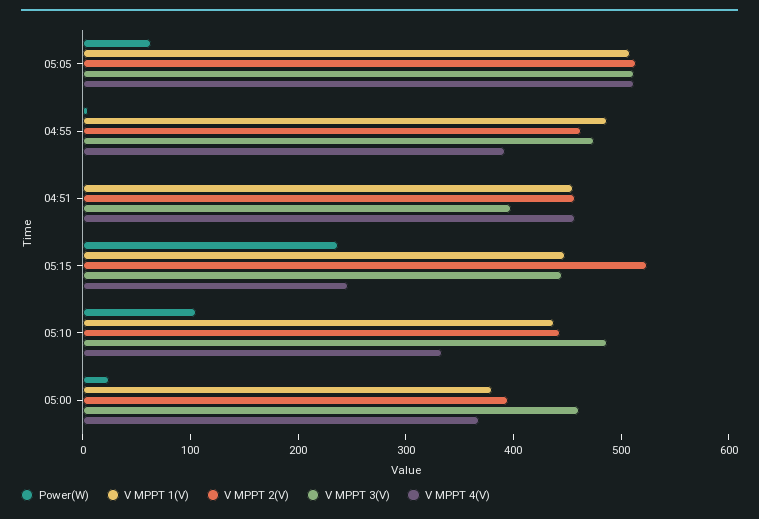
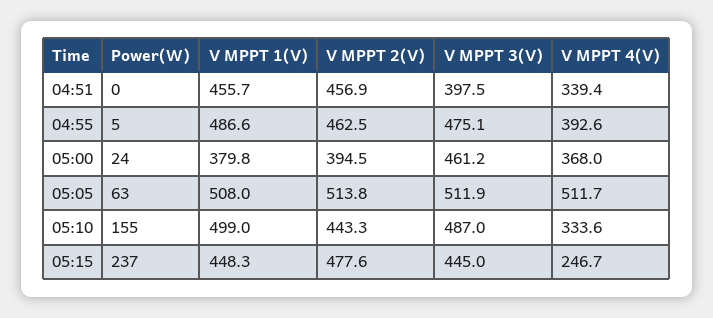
V MPPT 4(V), 04:51: 460 -> 339.4
V MPPT 2(V), 05:15: 520 -> 477.6
Power(W), 05:10: 100 -> 155
V MPPT 1(V), 05:10: 440 -> 499

